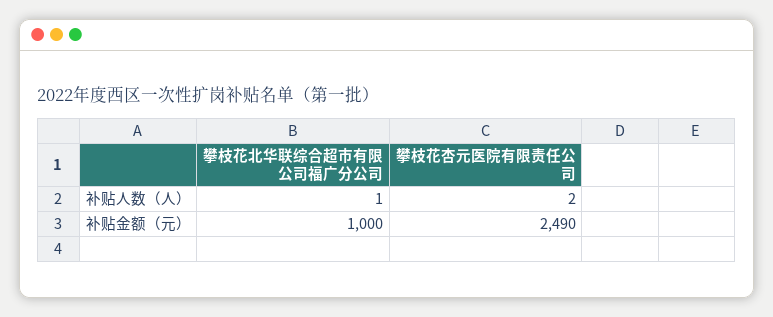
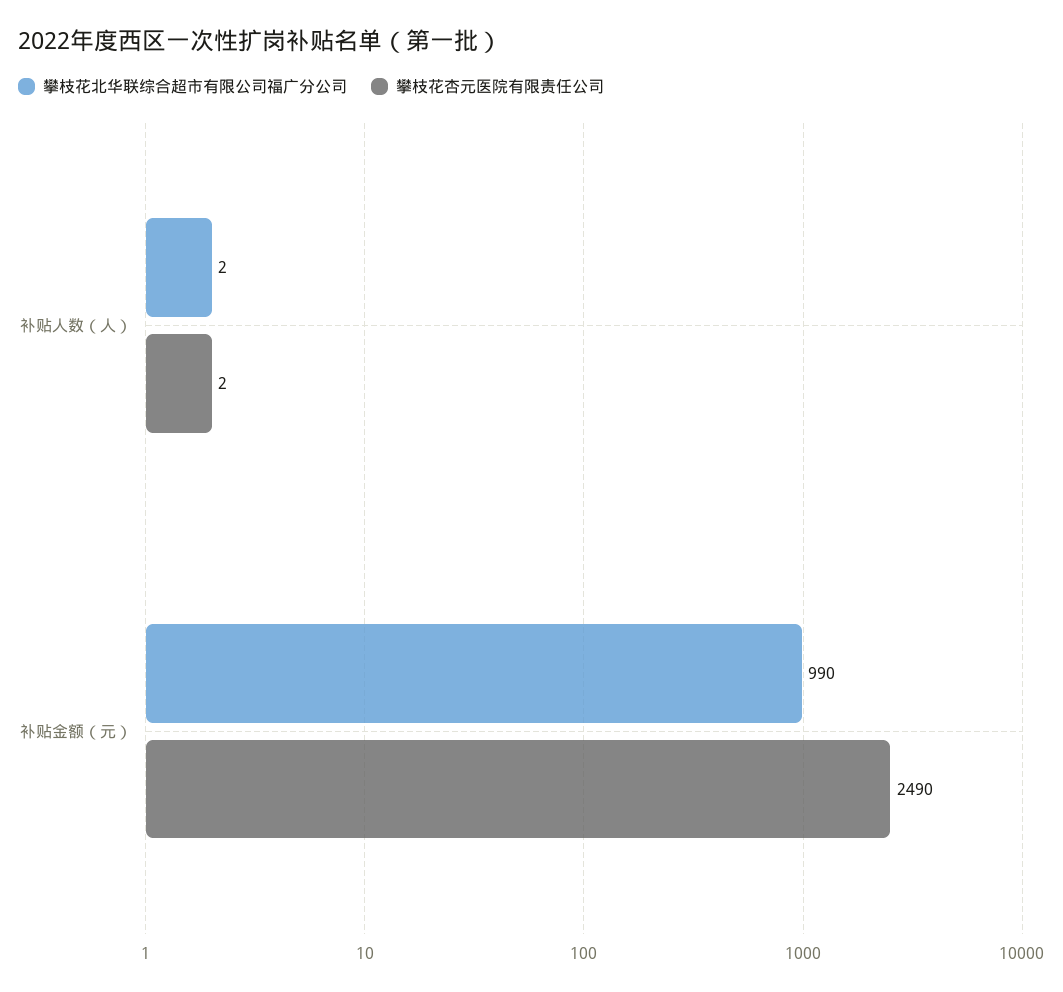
攀枝花北华联综合超市有限公司福广分公司, 补贴人数（人）: 1 -> 2
攀枝花北华联综合超市有限公司福广分公司, 补贴金额（元）: 1000 -> 990

